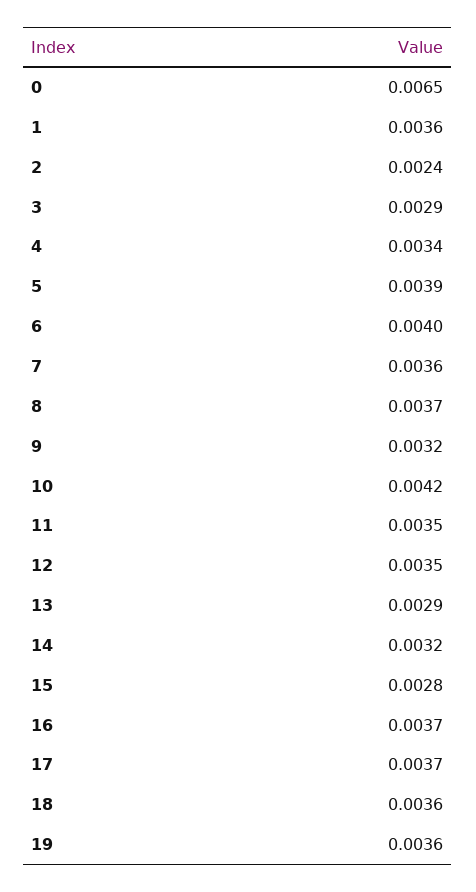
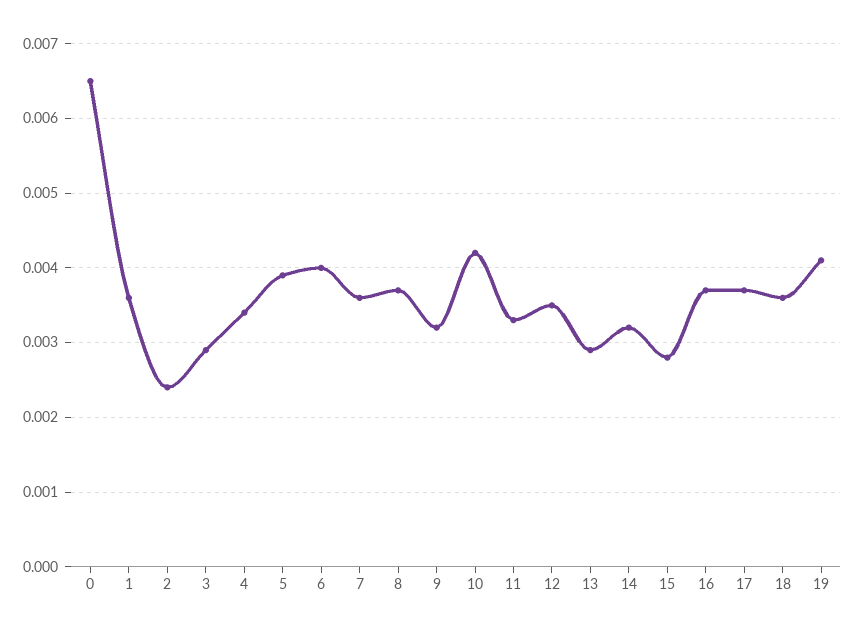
11: 0.0035 -> 0.0033
19: 0.0036 -> 0.0041

